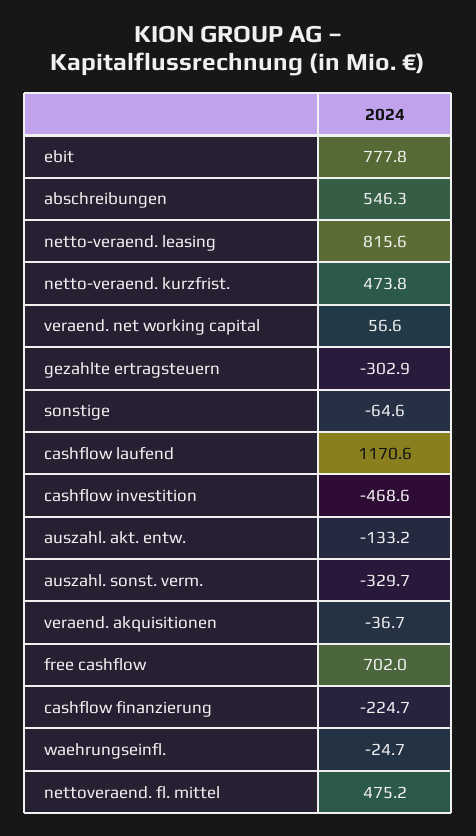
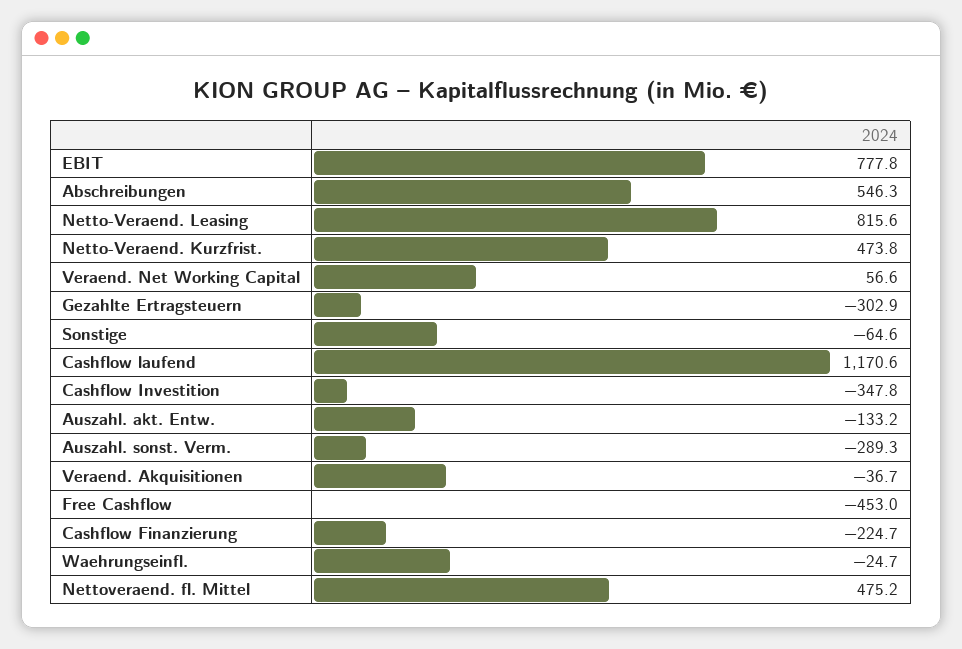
cashflow investition: -468.6 -> -347.8
auszahl. sonst. verm.: -329.7 -> -289.3
free cashflow: 702 -> -453

